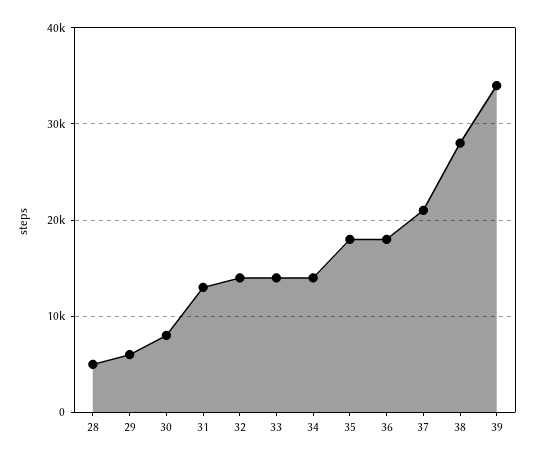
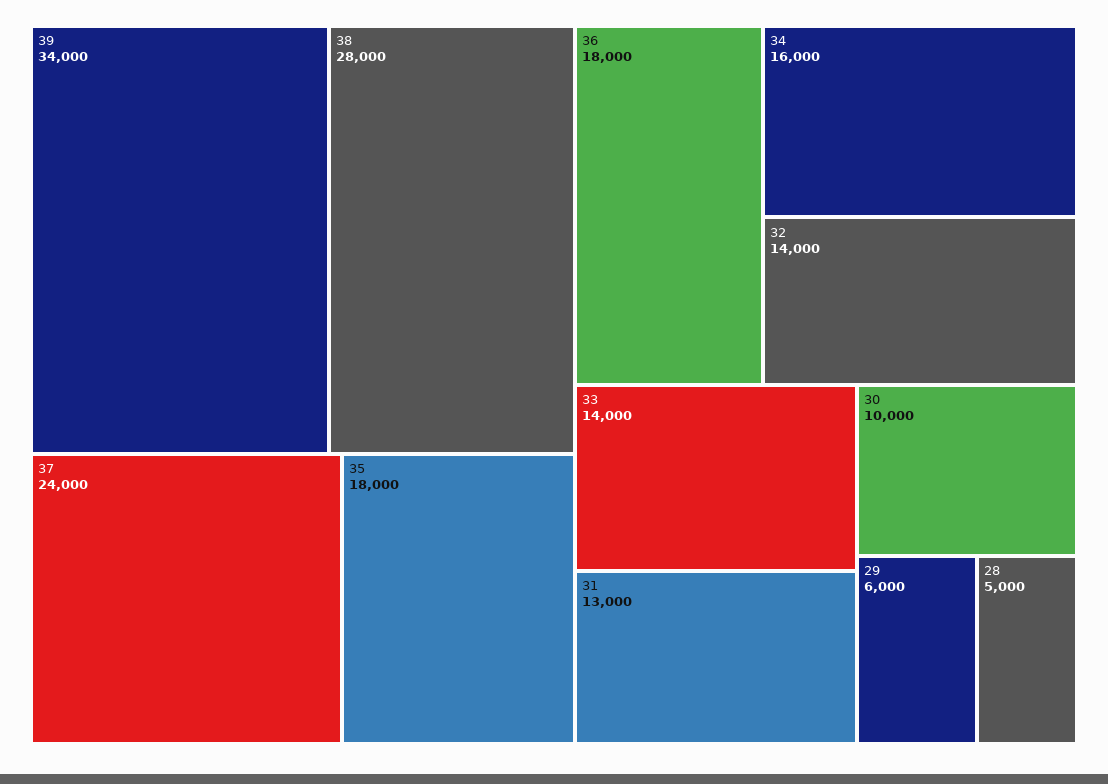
30: 8000 -> 10000
34: 14000 -> 16000
37: 21000 -> 24000

